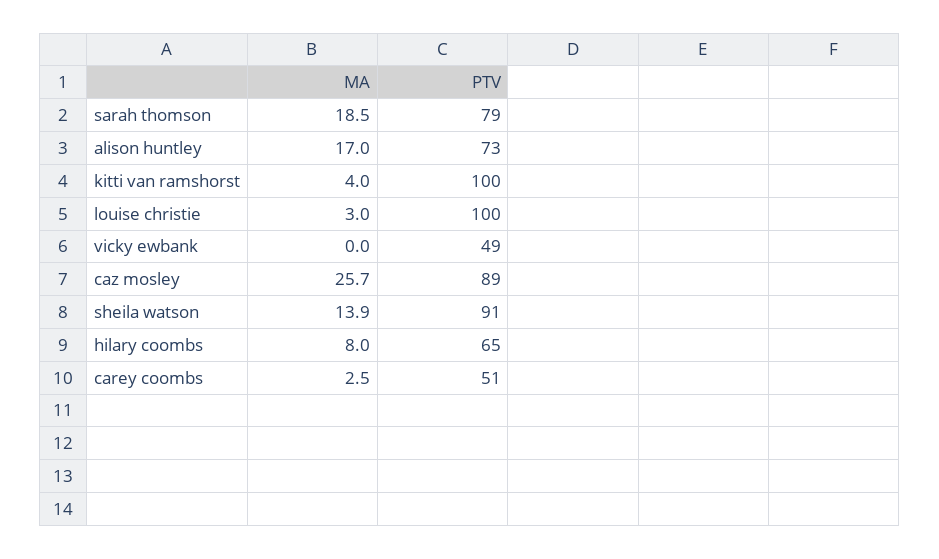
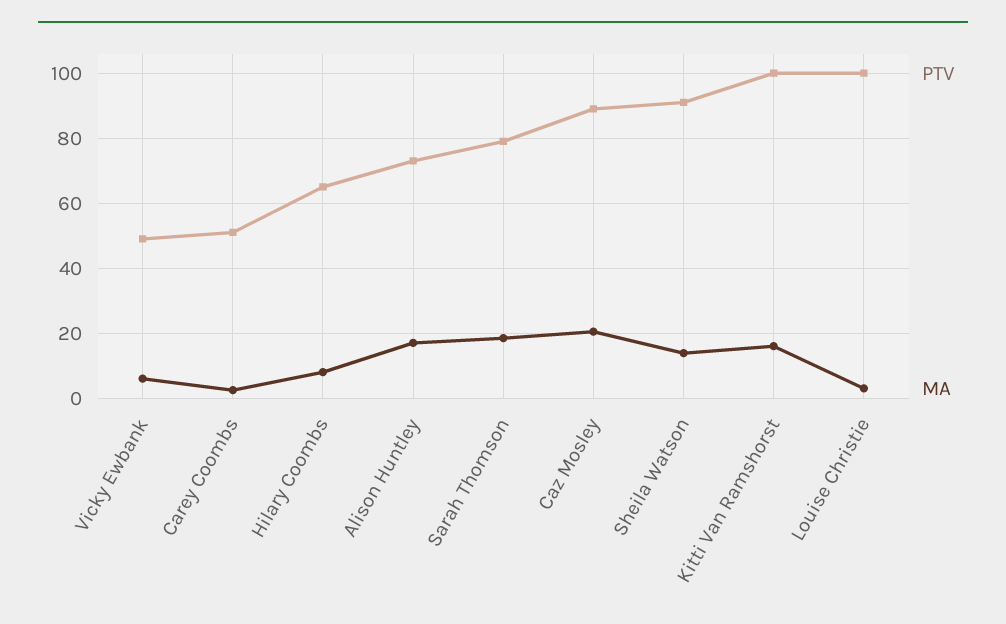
MA, kitti van ramshorst: 4 -> 16
MA, vicky ewbank: 0 -> 6
MA, caz mosley: 25.7 -> 20

